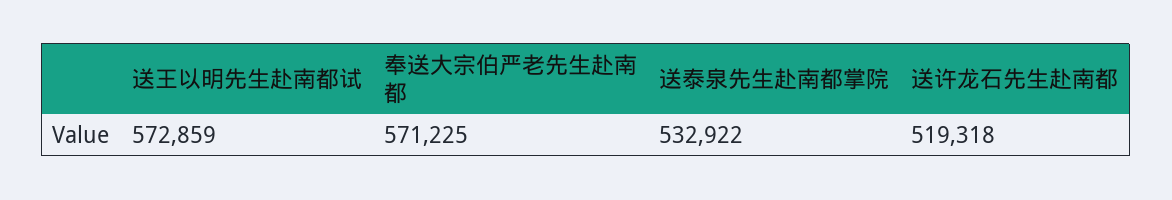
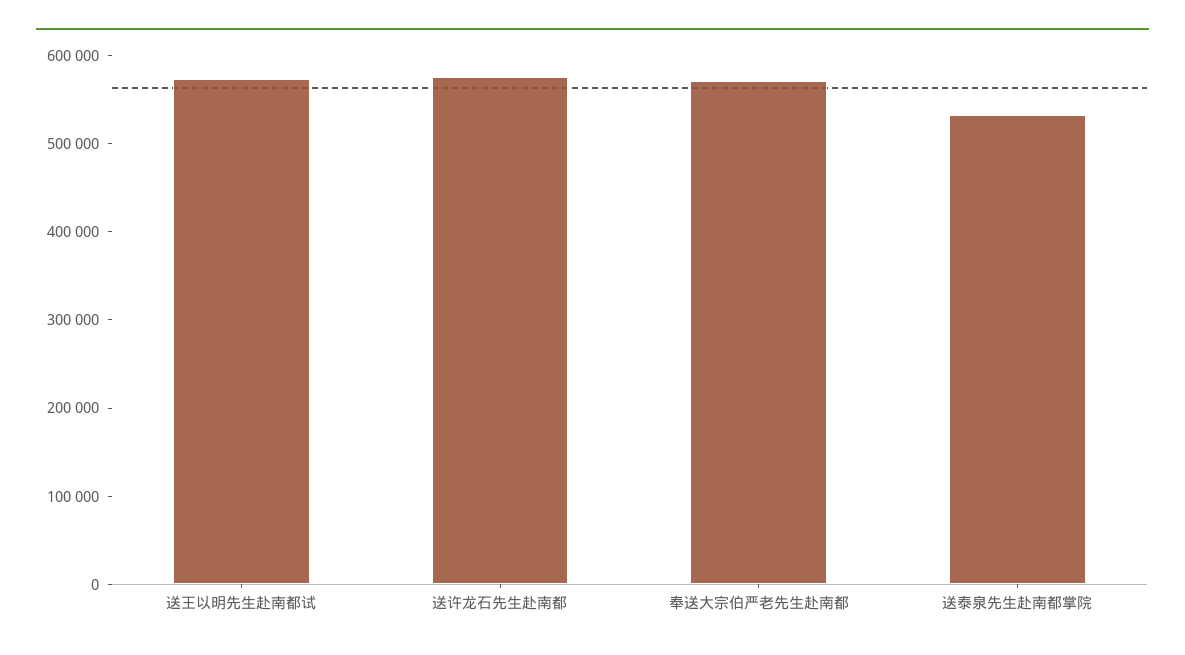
送许龙石先生赴南都: 519318 -> 580000

